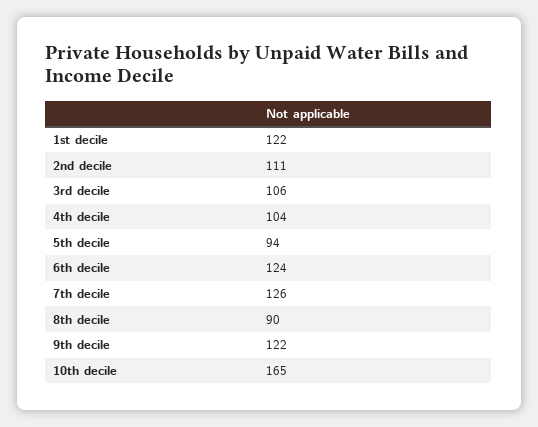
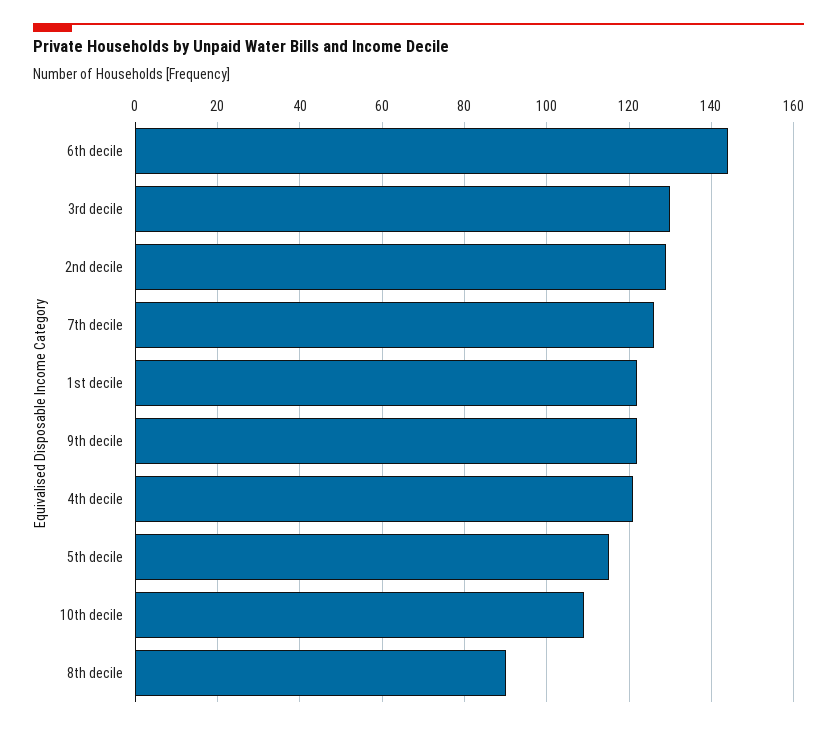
2nd decile: 111 -> 130
3rd decile: 106 -> 130
4th decile: 104 -> 120
5th decile: 94 -> 115
6th decile: 124 -> 145
10th decile: 165 -> 110

